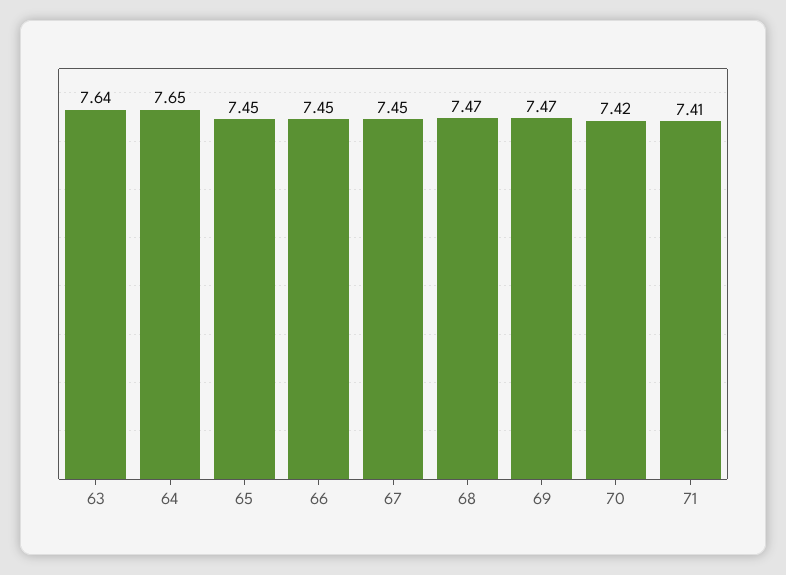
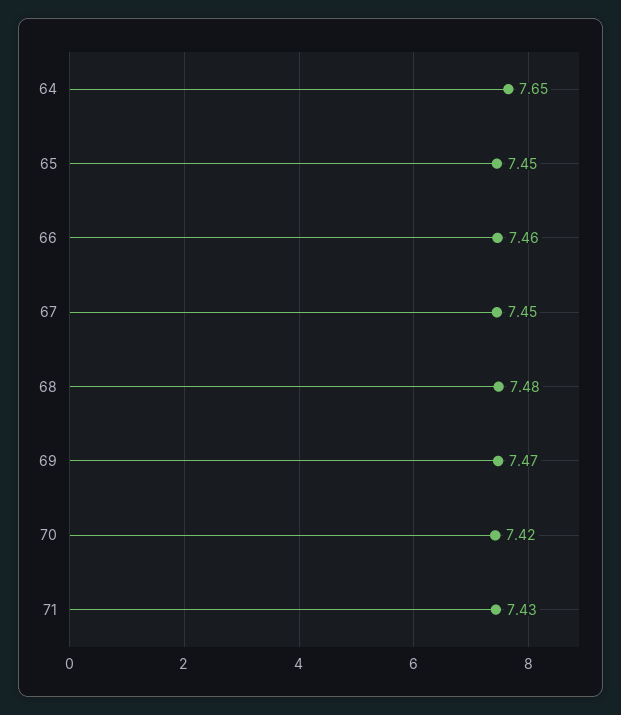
63: 7.64 -> none
66: 7.45 -> 7.46
68: 7.47 -> 7.48
71: 7.41 -> 7.43

